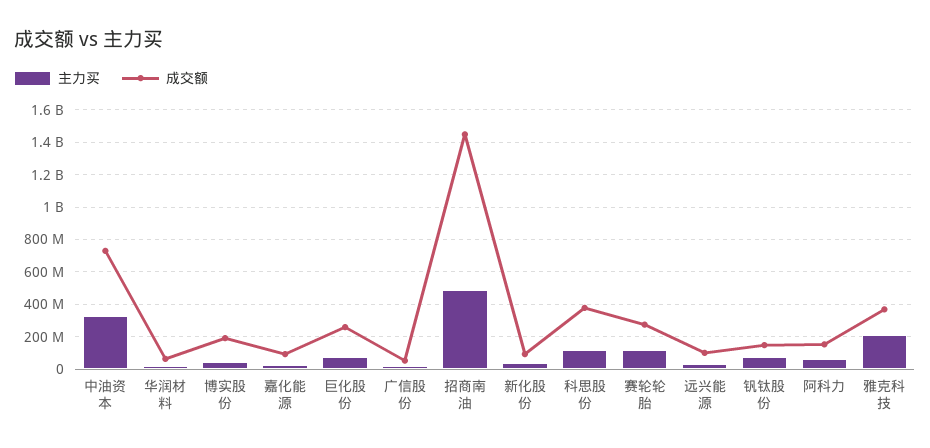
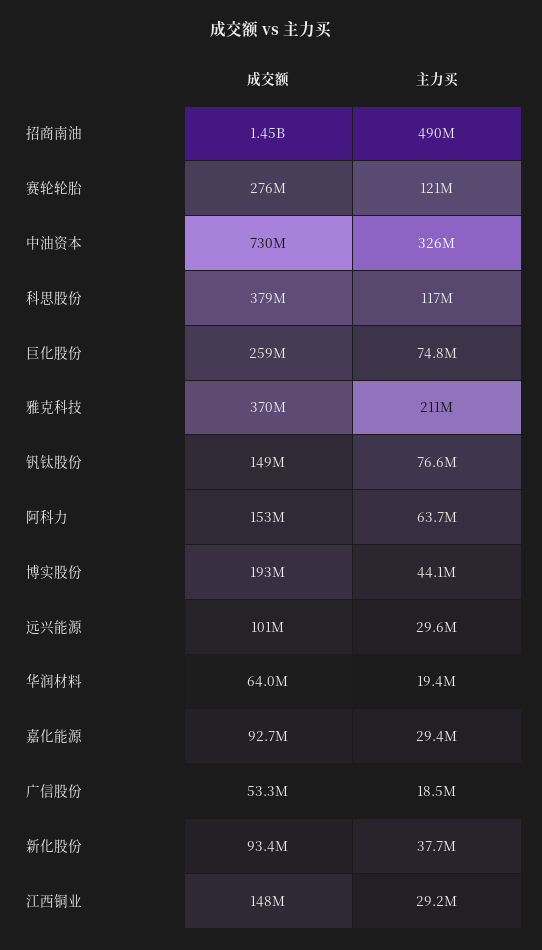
成交额, 江西铜业: none -> 148000000
主力买, 江西铜业: none -> 29200000

